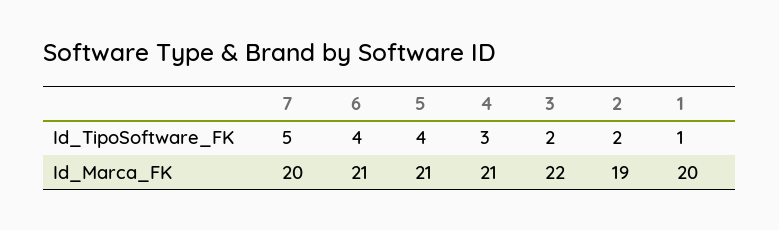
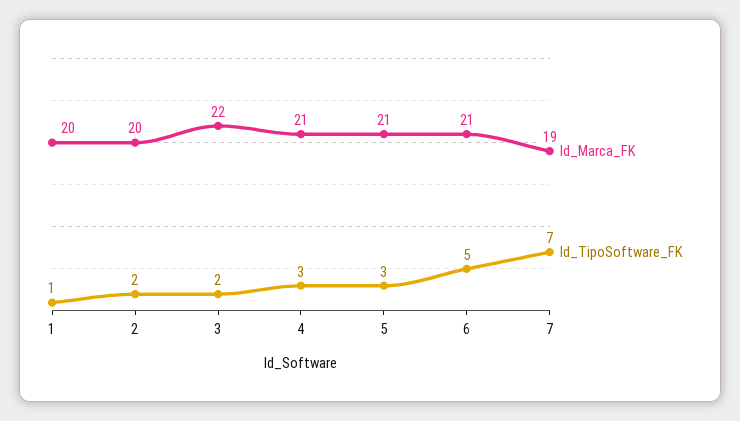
Id_TipoSoftware_FK, 7: 5 -> 7
Id_TipoSoftware_FK, 6: 4 -> 5
Id_TipoSoftware_FK, 5: 4 -> 3
Id_Marca_FK, 7: 20 -> 19
Id_Marca_FK, 2: 19 -> 20

